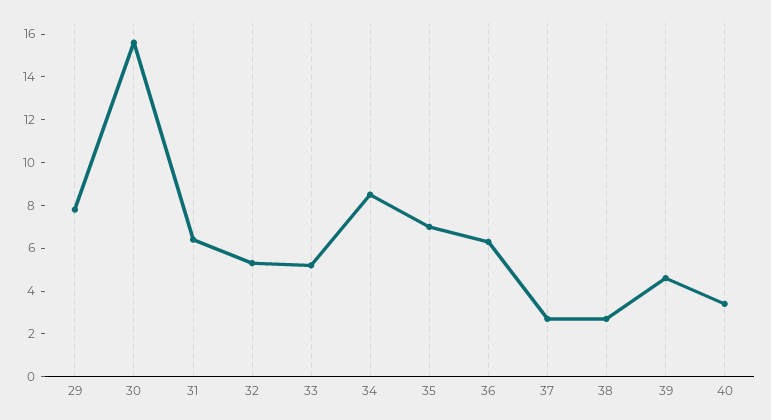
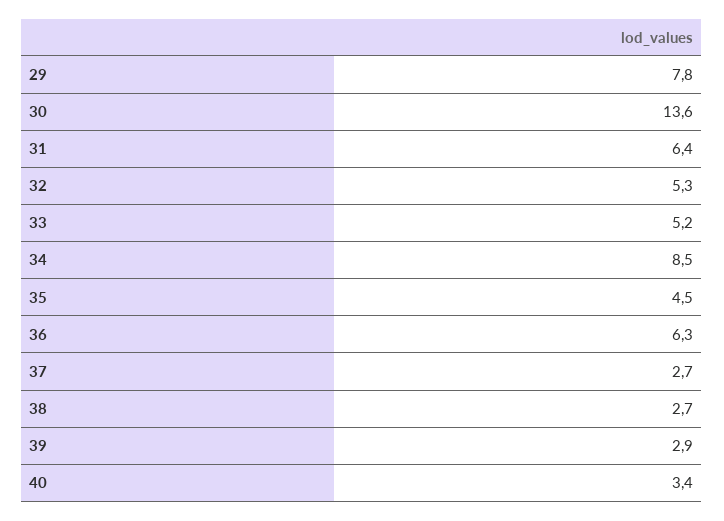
30: 15.5 -> 13.6
35: 7 -> 4.5
39: 4.5 -> 2.9

